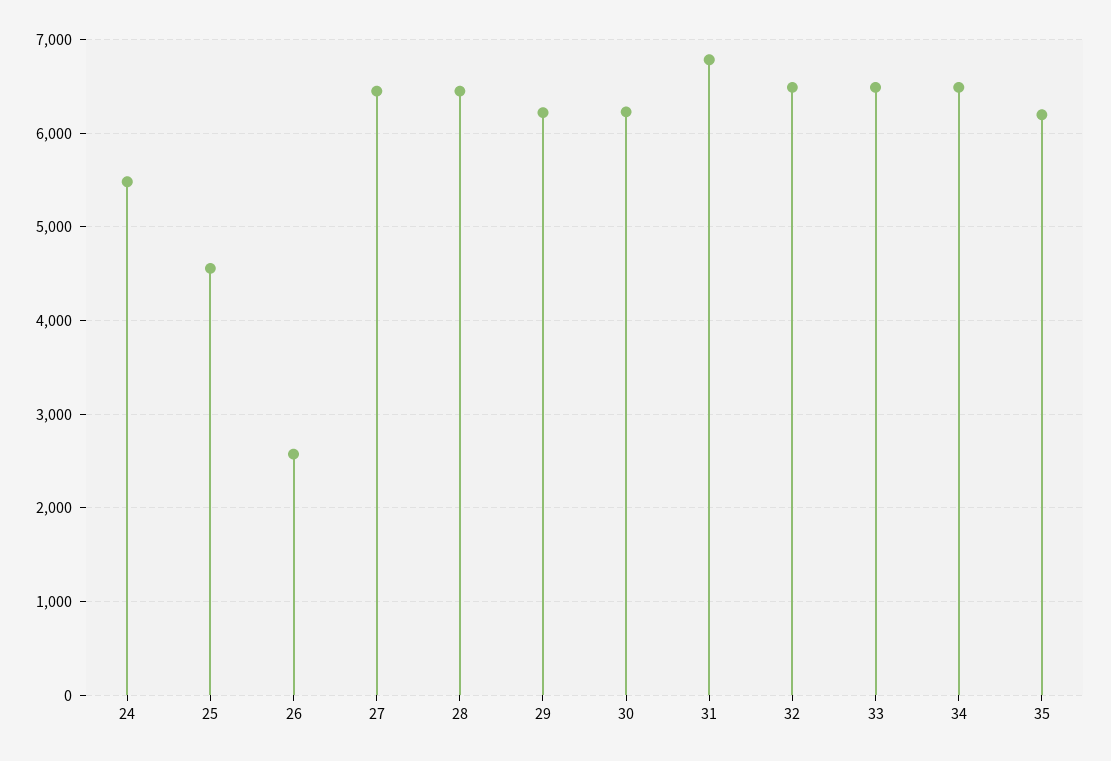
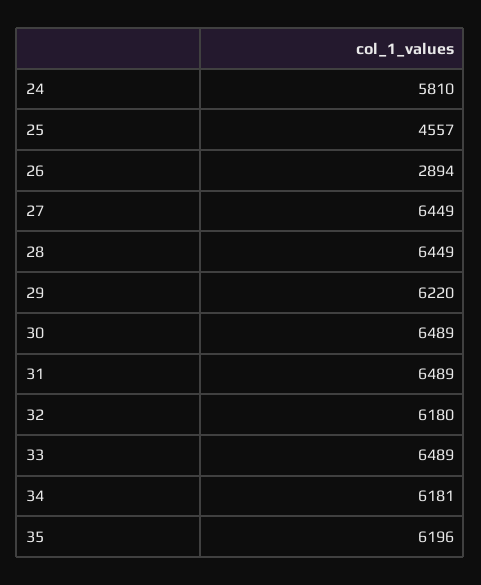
24: 5500 -> 5810
26: 2600 -> 2894
30: 6200 -> 6489
31: 6800 -> 6489
32: 6500 -> 6180
34: 6500 -> 6181

